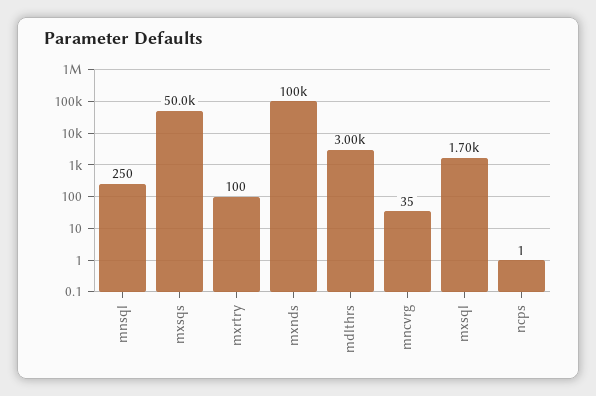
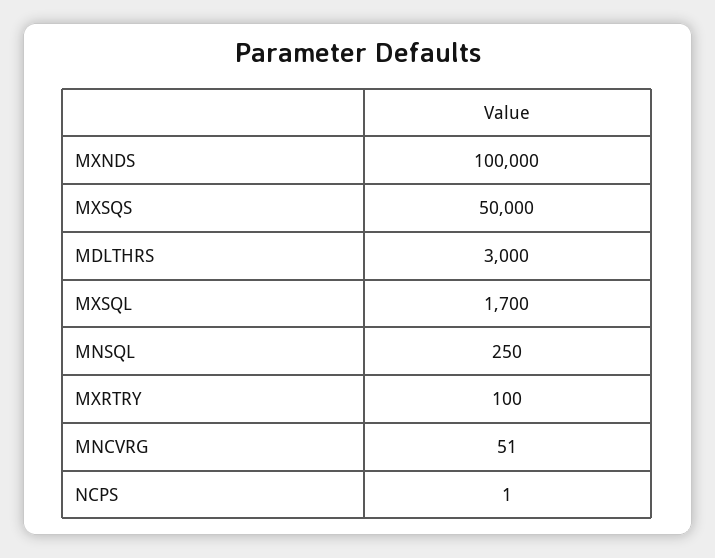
mncvrg: 35 -> 51

